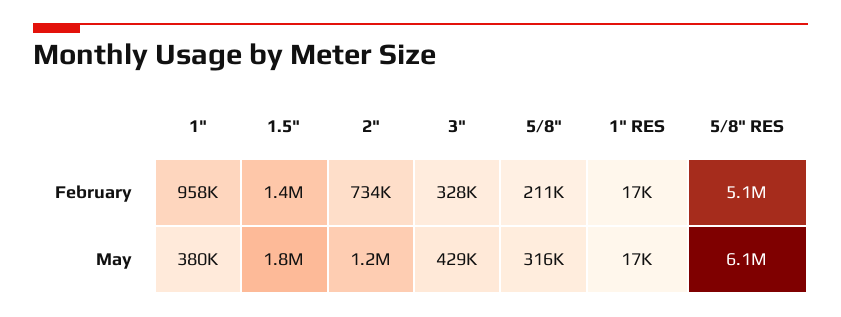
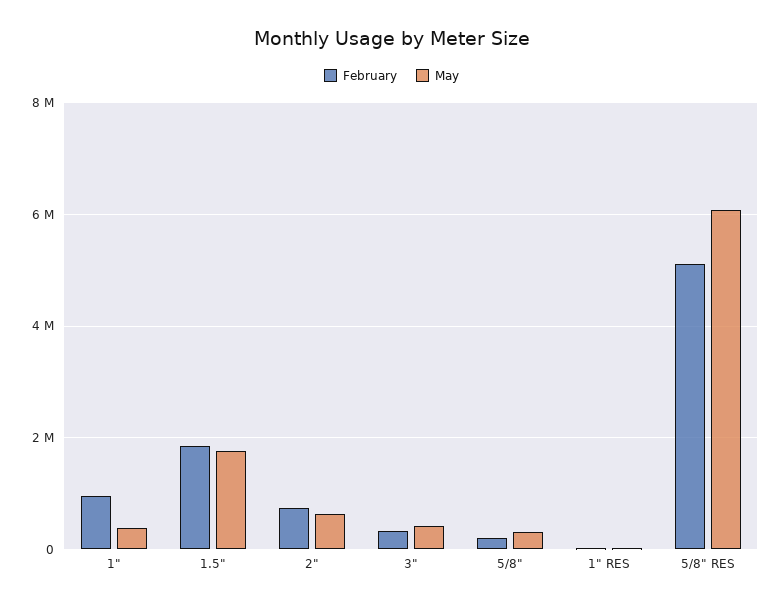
February, 1.5": 1400000 -> 1800000
May, 2": 1200000 -> 600000

